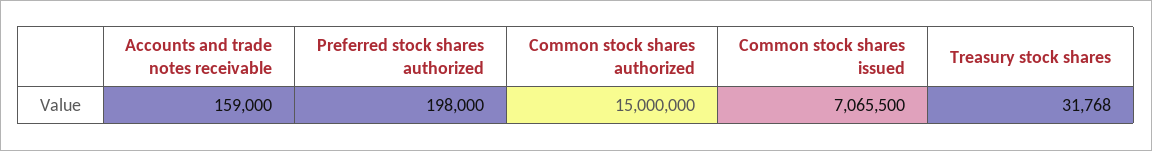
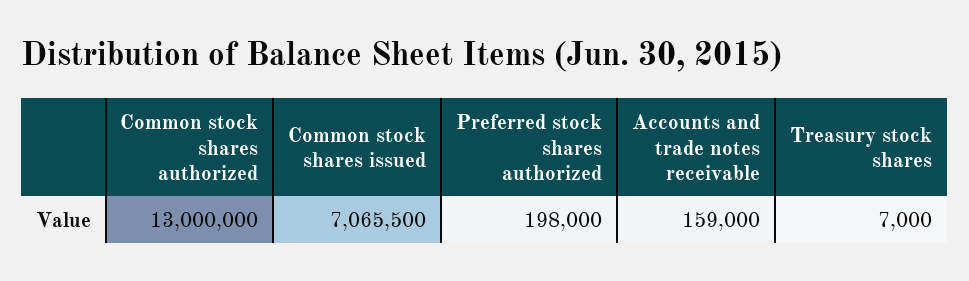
Common stock shares authorized: 15000000 -> 13000000
Treasury stock shares: 31768 -> 7000

